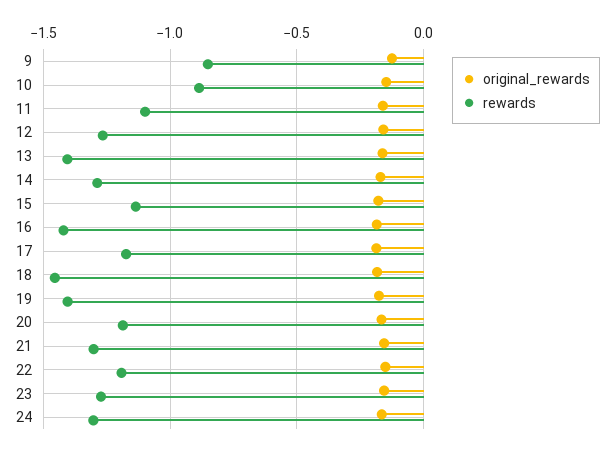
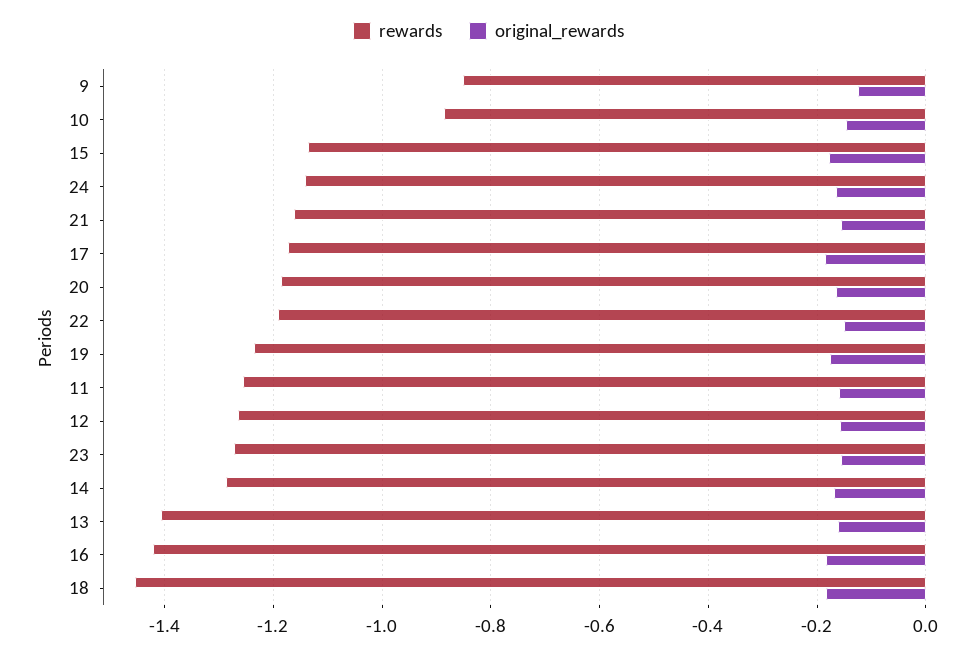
rewards, 11: -1.1 -> -1.26
rewards, 19: -1.4 -> -1.24
rewards, 21: -1.3 -> -1.16
rewards, 24: -1.3 -> -1.14

